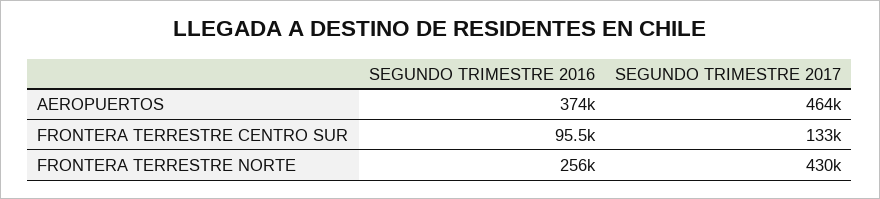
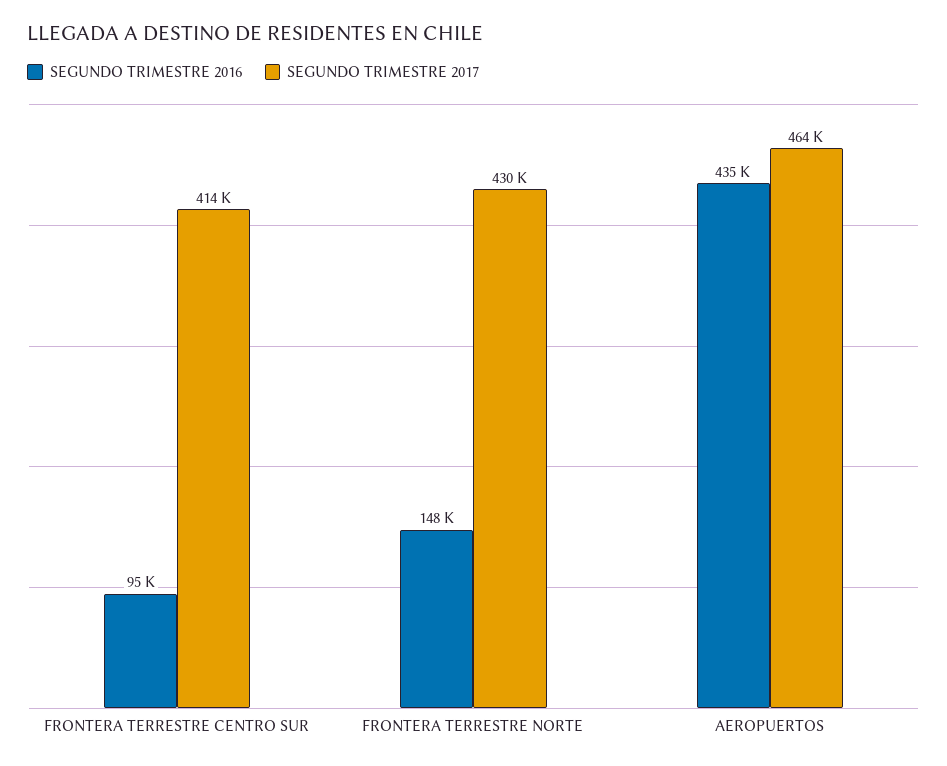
SEGUNDO TRIMESTRE 2016, AEROPUERTOS: 374000 -> 435000
SEGUNDO TRIMESTRE 2017, FRONTERA TERRESTRE CENTRO SUR: 133000 -> 414000
SEGUNDO TRIMESTRE 2016, FRONTERA TERRESTRE NORTE: 256000 -> 148000

